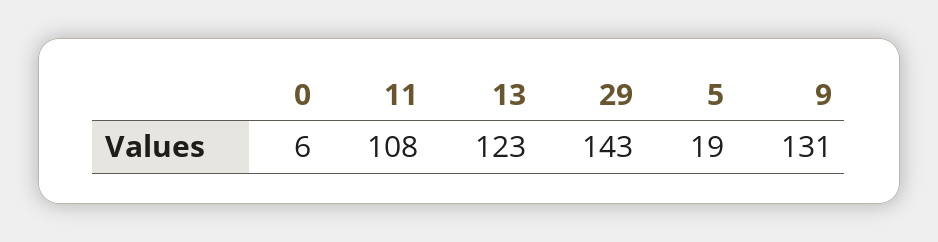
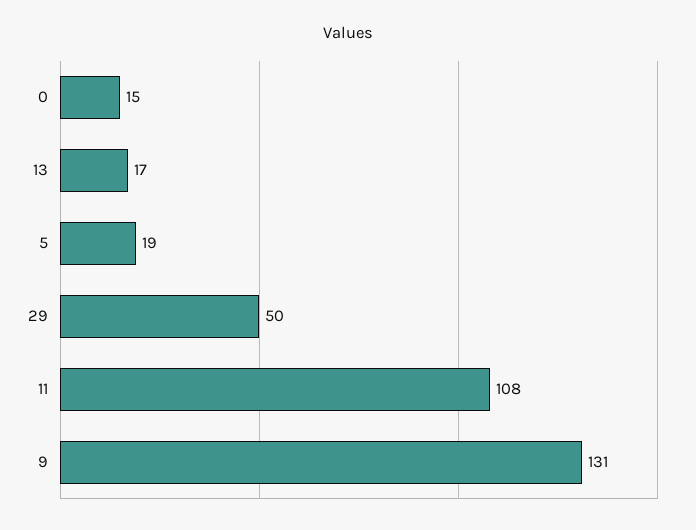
0: 6 -> 15
13: 123 -> 17
29: 143 -> 50

